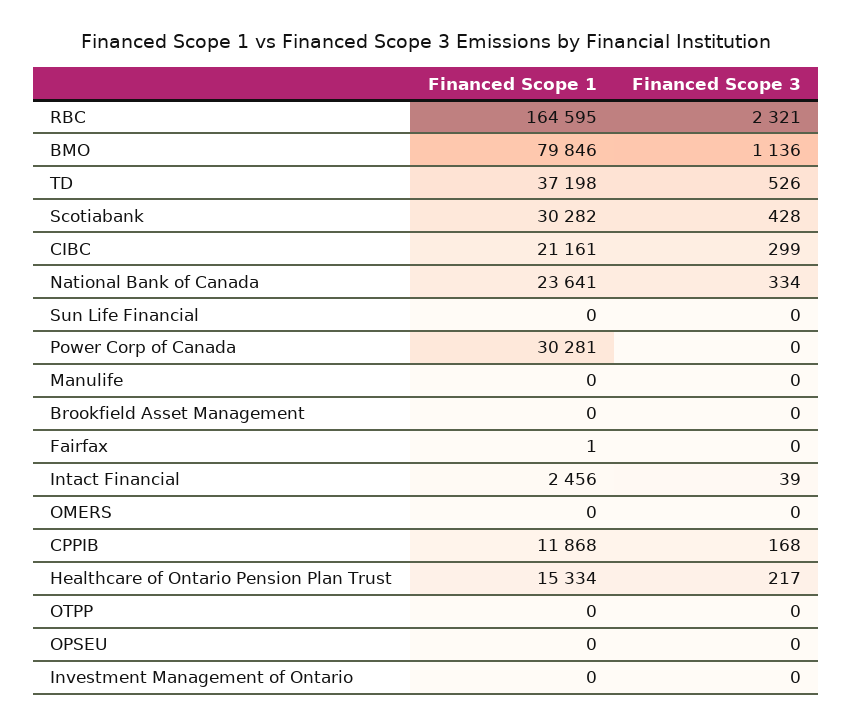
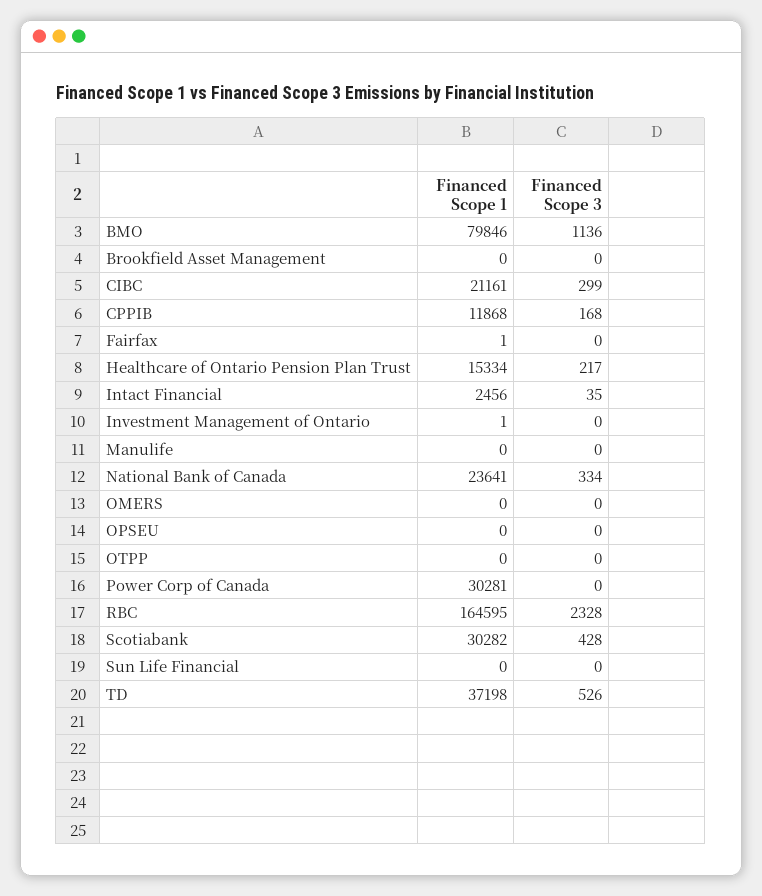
Financed Scope 3, RBC: 2321 -> 2328
Financed Scope 3, Intact Financial: 39 -> 35
Financed Scope 1, Investment Management of Ontario: 0 -> 1

